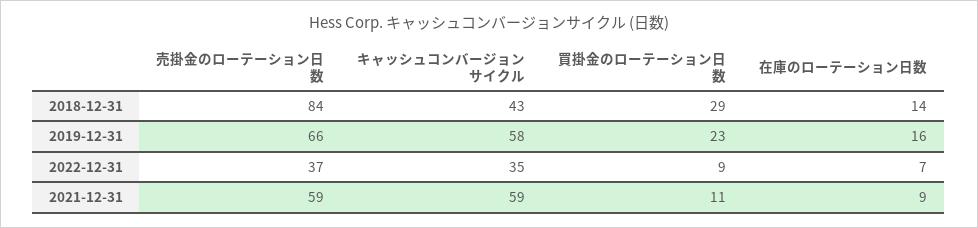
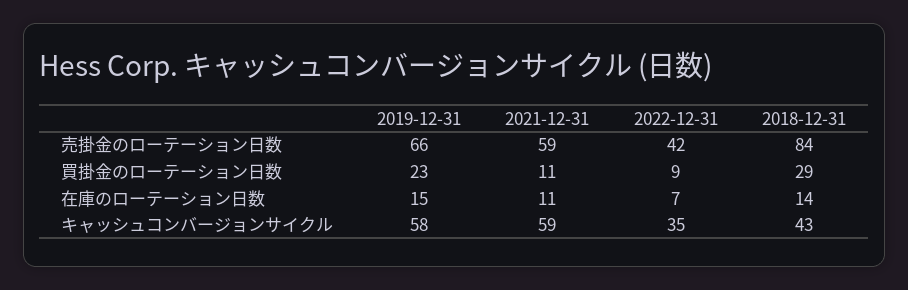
在庫のローテーション日数, 2019-12-31: 16 -> 15
売掛金のローテーション日数, 2022-12-31: 37 -> 42
在庫のローテーション日数, 2021-12-31: 9 -> 11

